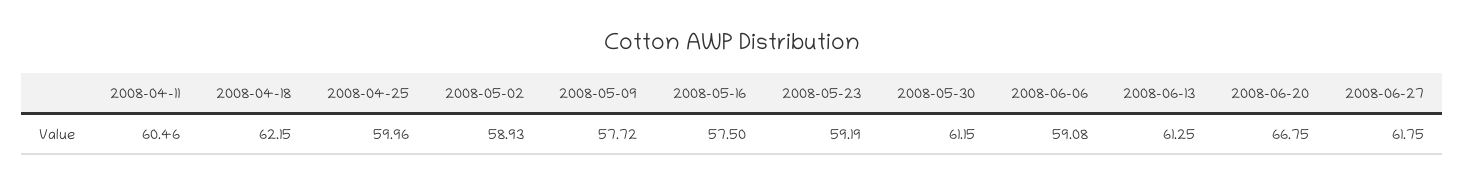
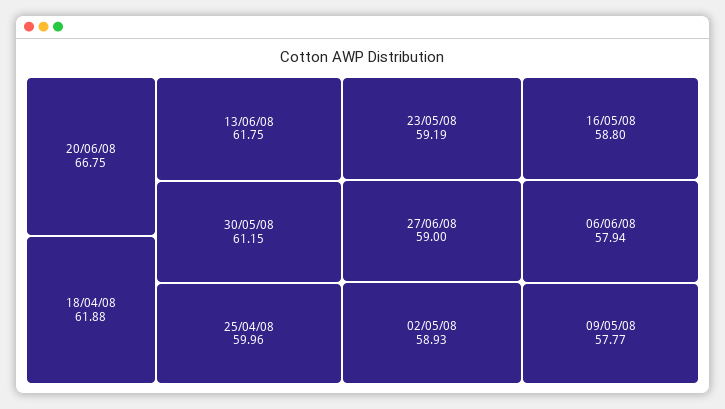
2008-04-11: 60.46 -> none
2008-04-18: 62.15 -> 61.88
2008-05-09: 57.72 -> 57.77
2008-05-16: 57.5 -> 58.8
2008-06-06: 59.08 -> 57.94
2008-06-13: 61.25 -> 61.75
2008-06-27: 61.75 -> 59

